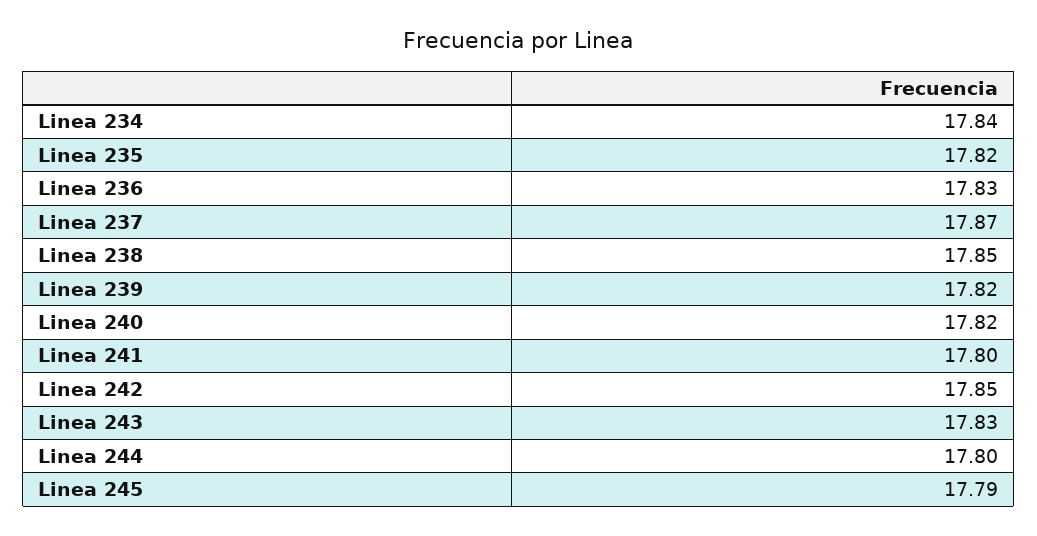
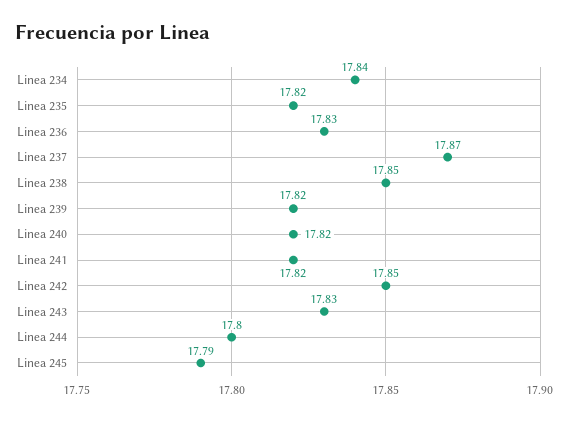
Linea 241: 17.8 -> 17.82

